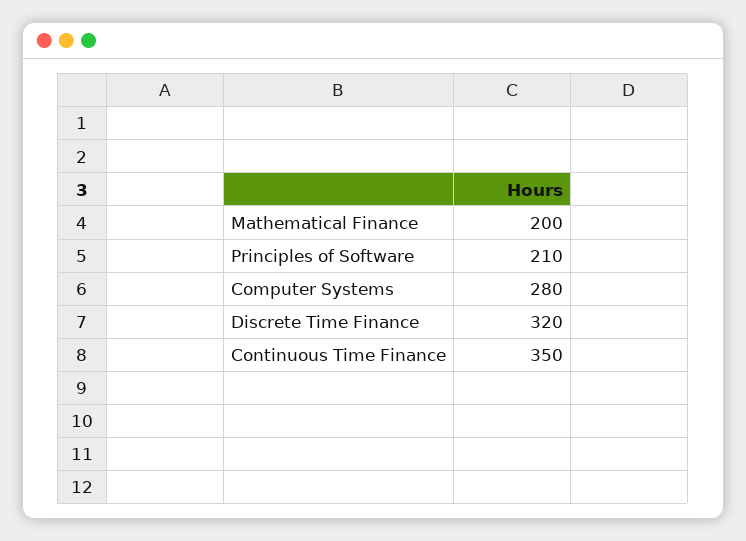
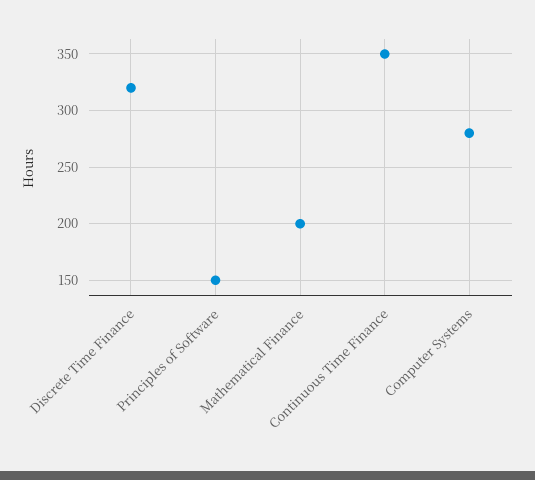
Principles of Software: 210 -> 150

